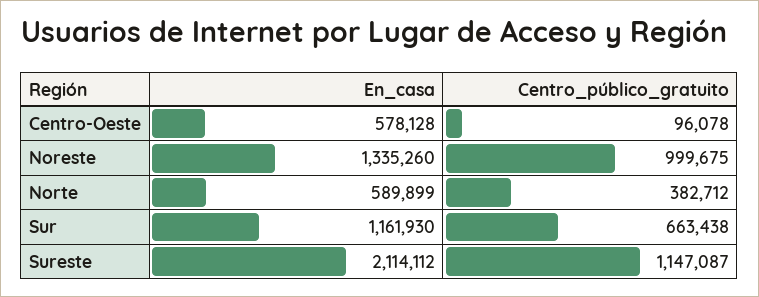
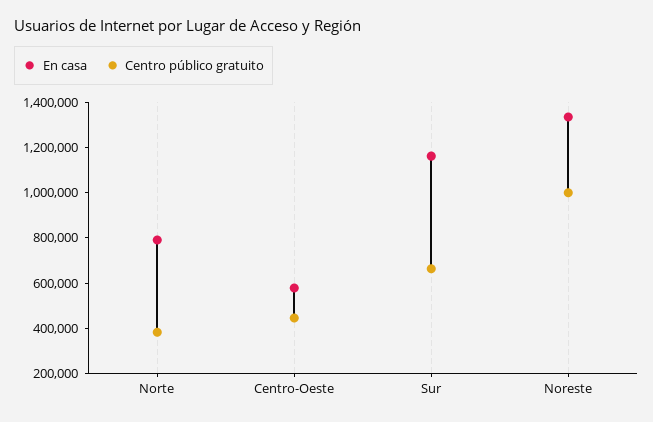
Centro_público_gratuito, Centro-Oeste: 96078 -> 450000
En_casa, Norte: 589899 -> 800000
En_casa, Sureste: 2114112 -> none
Centro_público_gratuito, Sureste: 1147087 -> none

